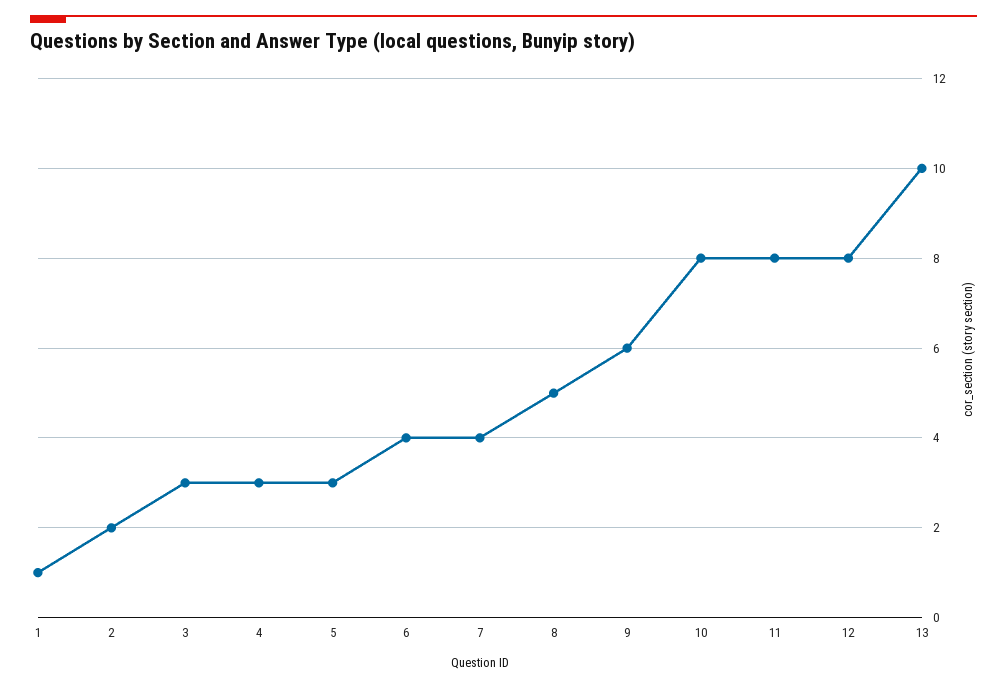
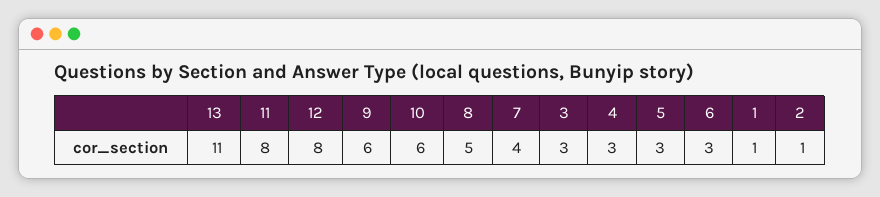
2: 2 -> 1
6: 4 -> 3
10: 8 -> 6
13: 10 -> 11

